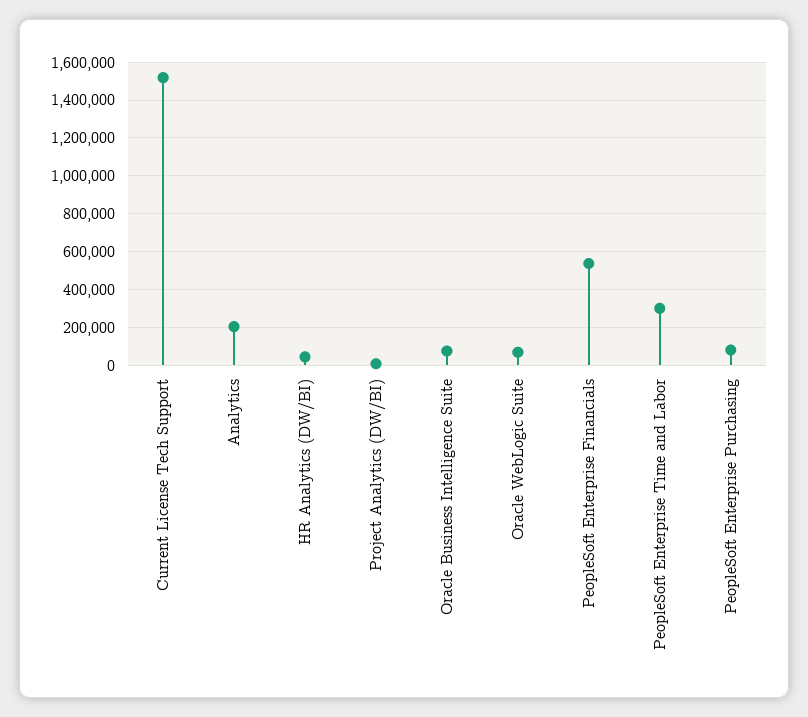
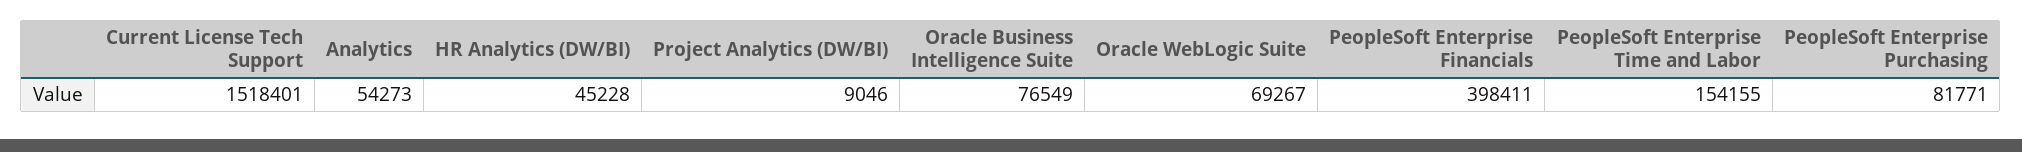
Analytics: 200000 -> 54273
PeopleSoft Enterprise Financials: 550000 -> 398411
PeopleSoft Enterprise Time and Labor: 300000 -> 154155

